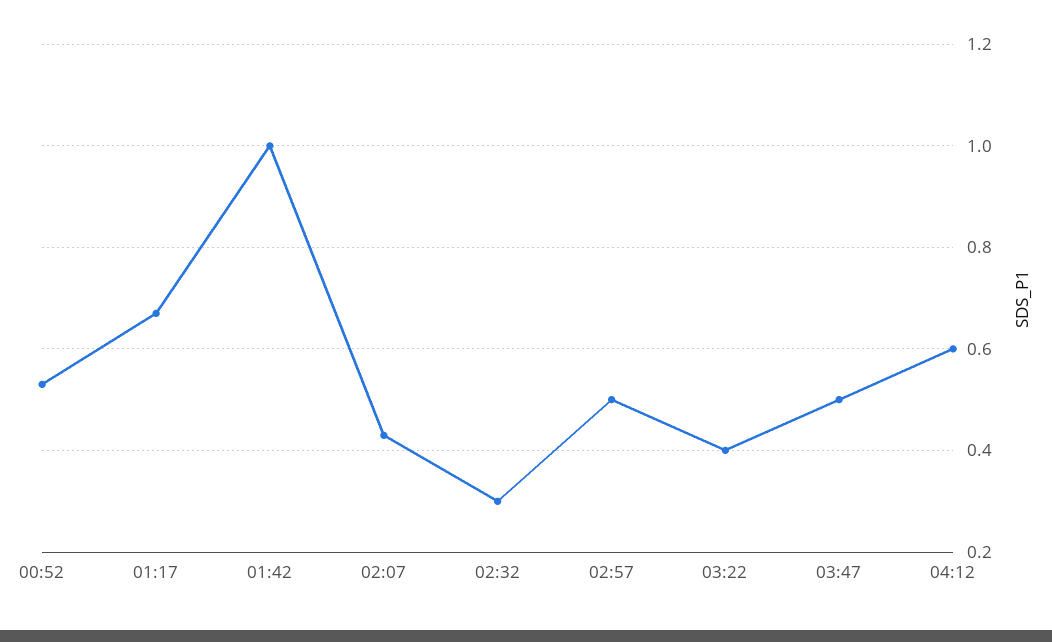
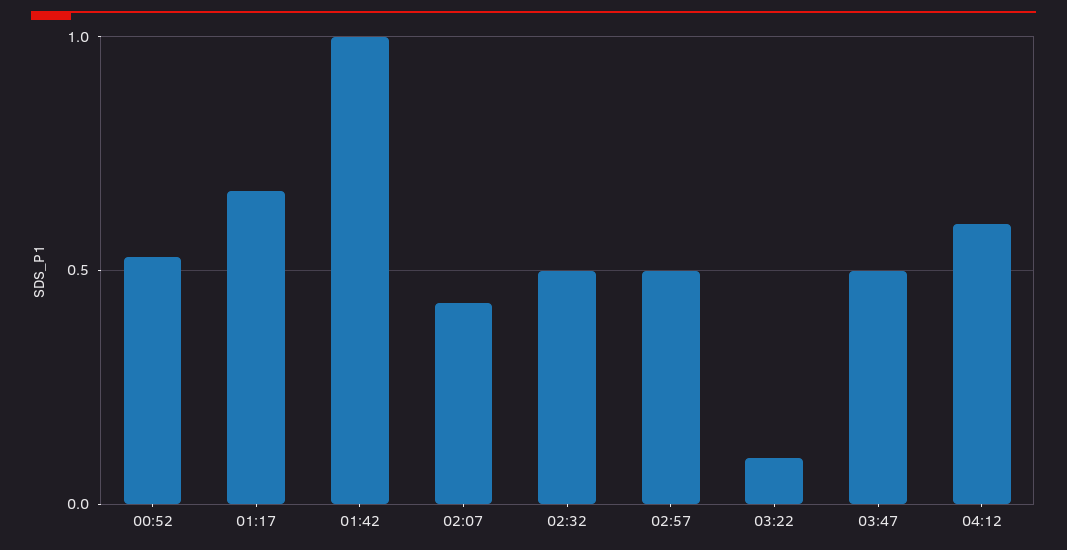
02:32: 0.3 -> 0.5
03:22: 0.4 -> 0.1

